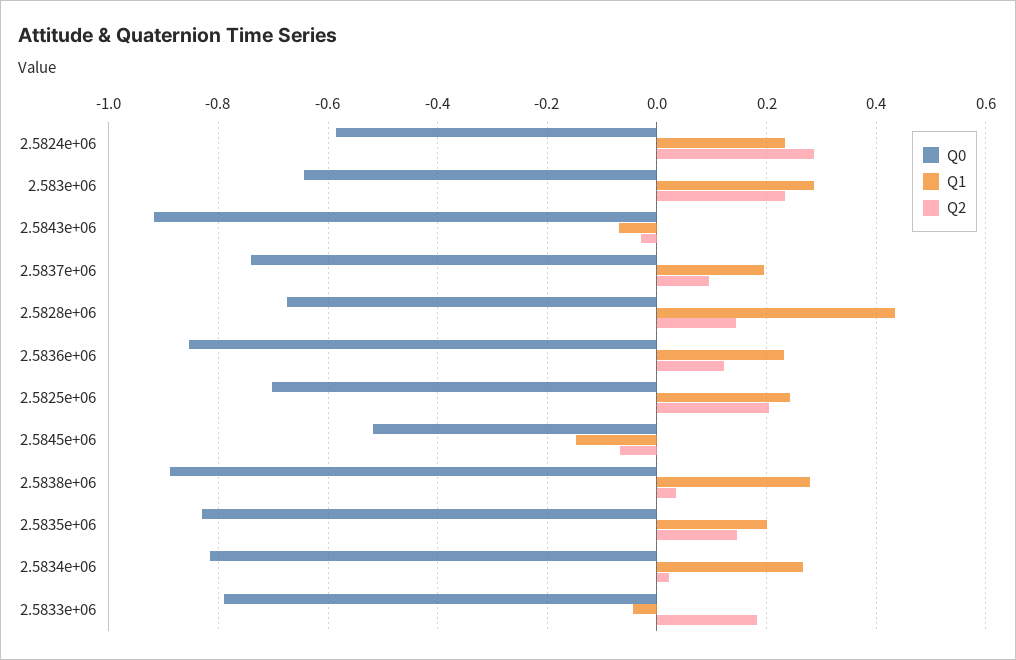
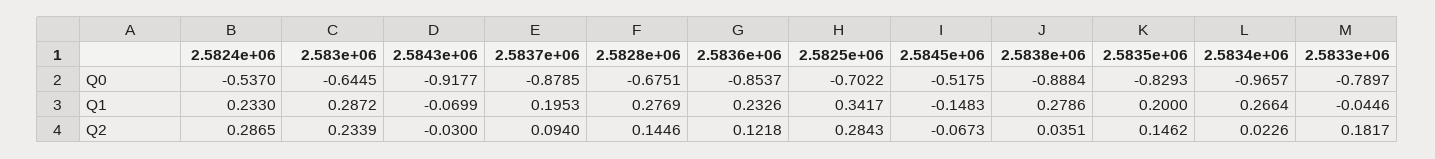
Q0, 2.5824e+06: -0.58 -> -0.537
Q0, 2.5837e+06: -0.74 -> -0.8785
Q1, 2.5828e+06: 0.44 -> 0.2769
Q1, 2.5825e+06: 0.24 -> 0.3417
Q2, 2.5825e+06: 0.2 -> 0.2843
Q0, 2.5834e+06: -0.82 -> -0.9657

